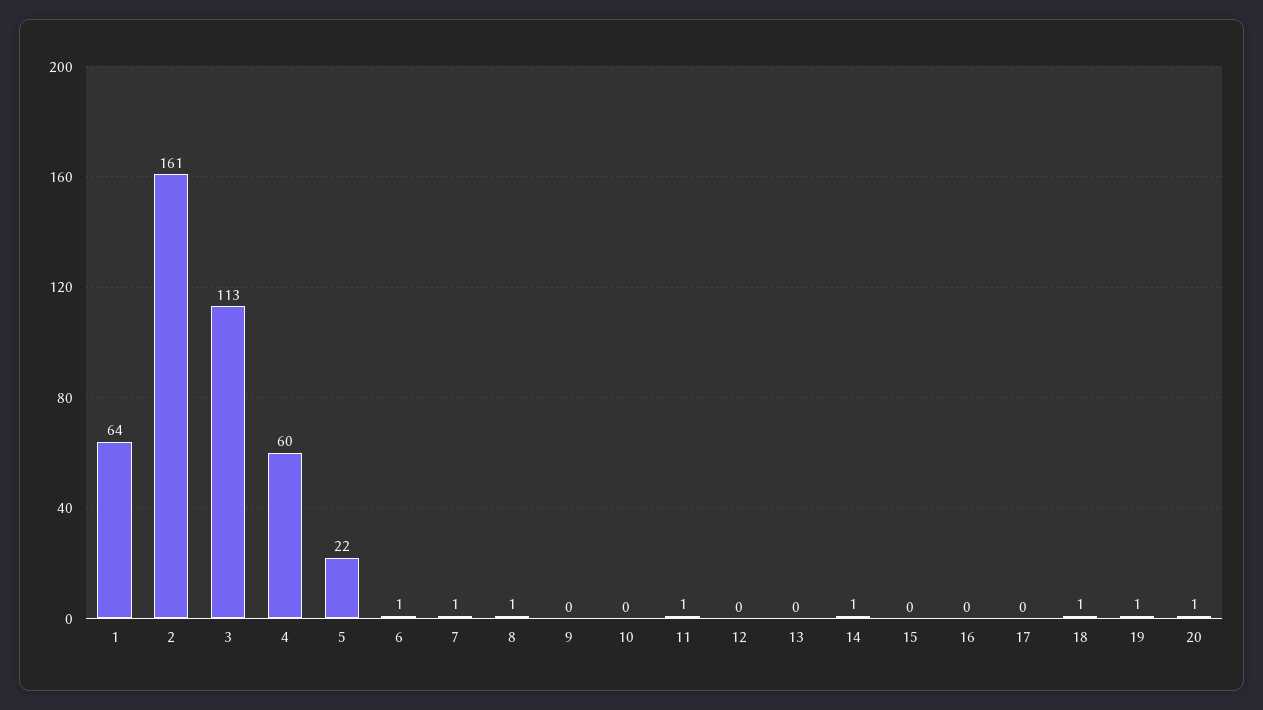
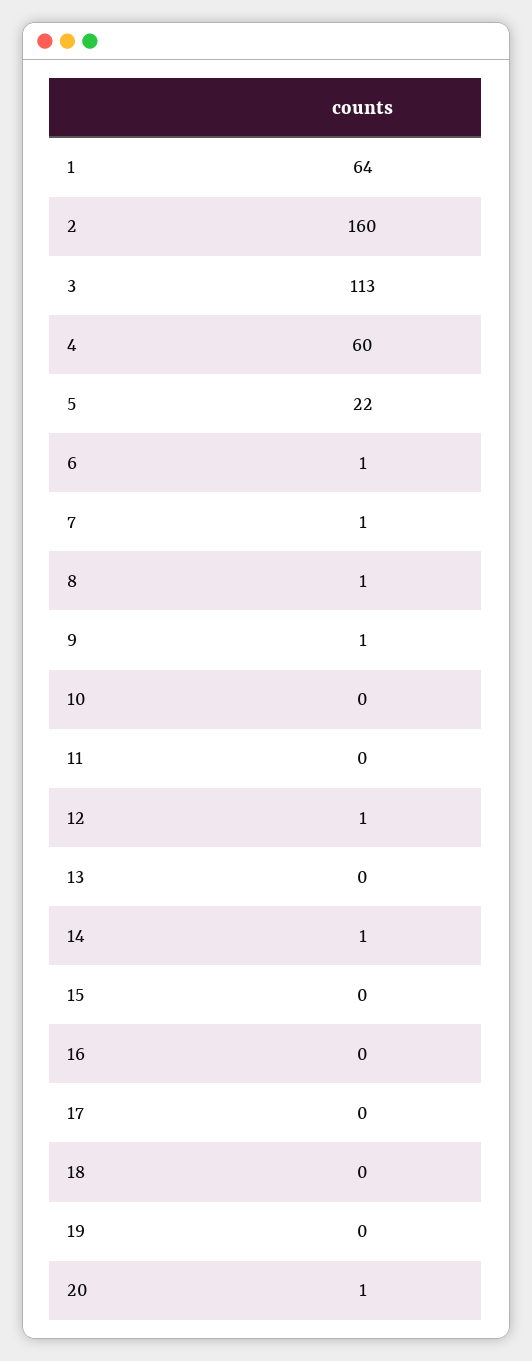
2: 161 -> 160
9: 0 -> 1
11: 1 -> 0
12: 0 -> 1
18: 1 -> 0
19: 1 -> 0

